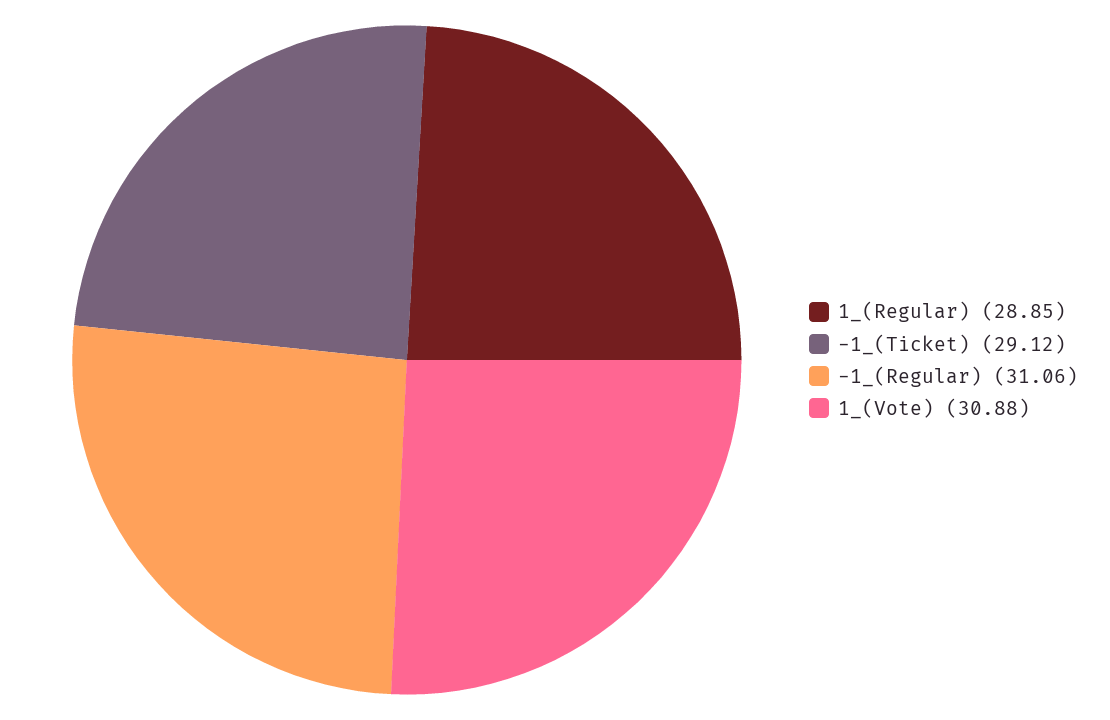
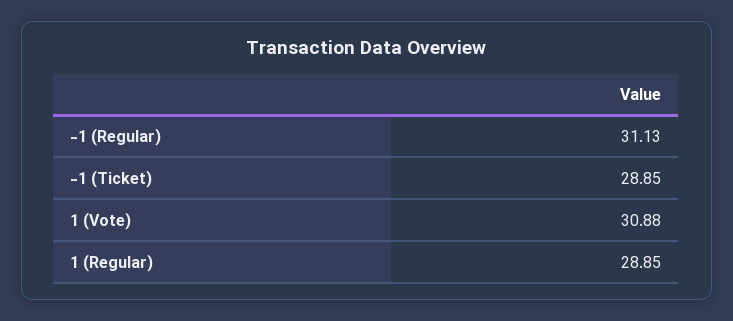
-1_(Ticket): 29.12 -> 28.85
-1_(Regular): 31.06 -> 31.13

